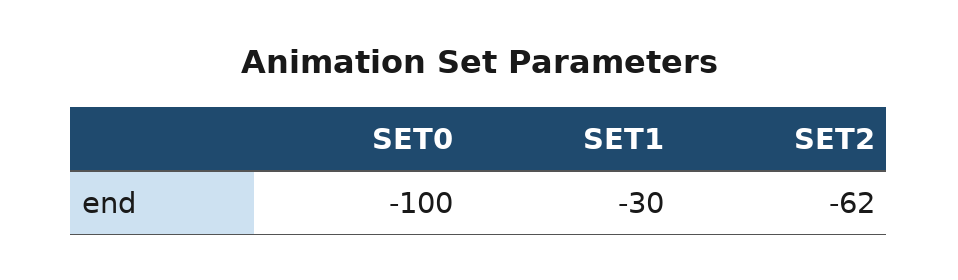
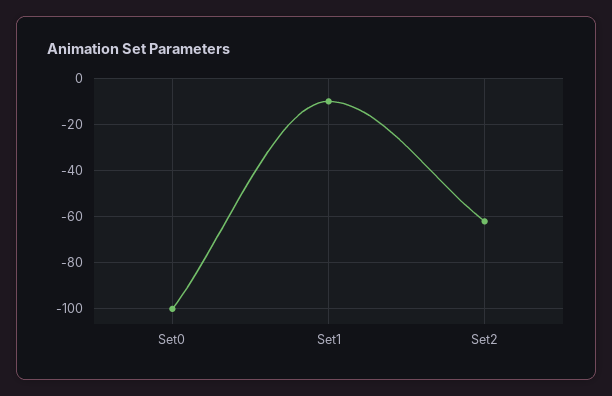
SET1: -30 -> -10

